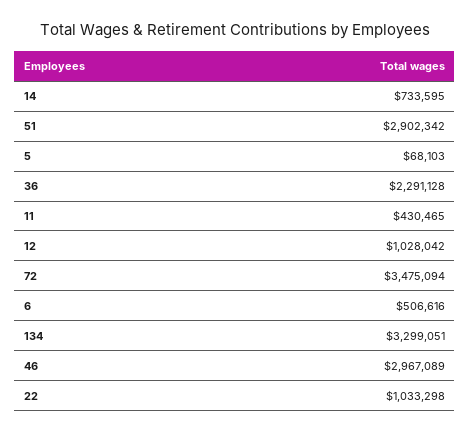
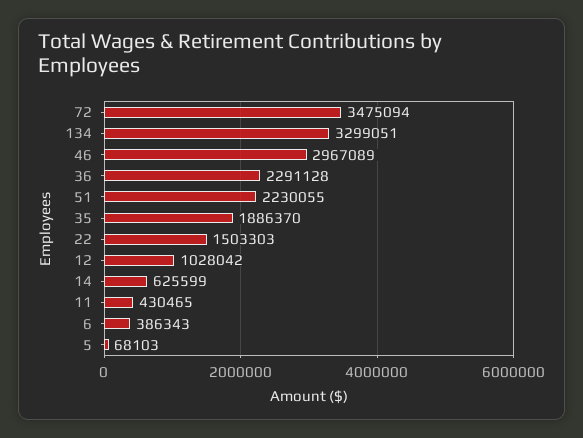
14: 733595 -> 625599
51: 2902342 -> 2230055
6: 506616 -> 386343
22: 1033298 -> 1503303
35: none -> 1886370

